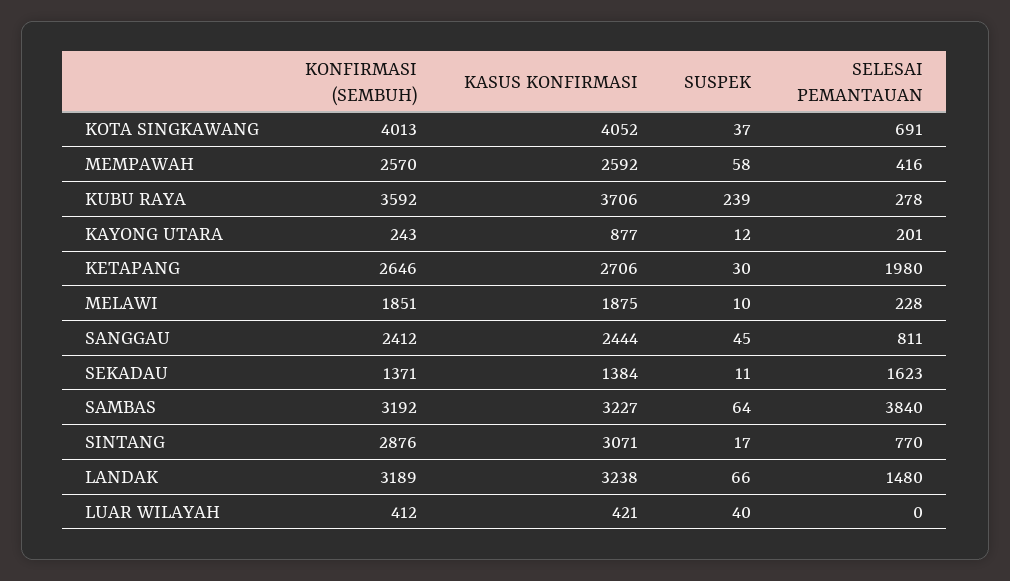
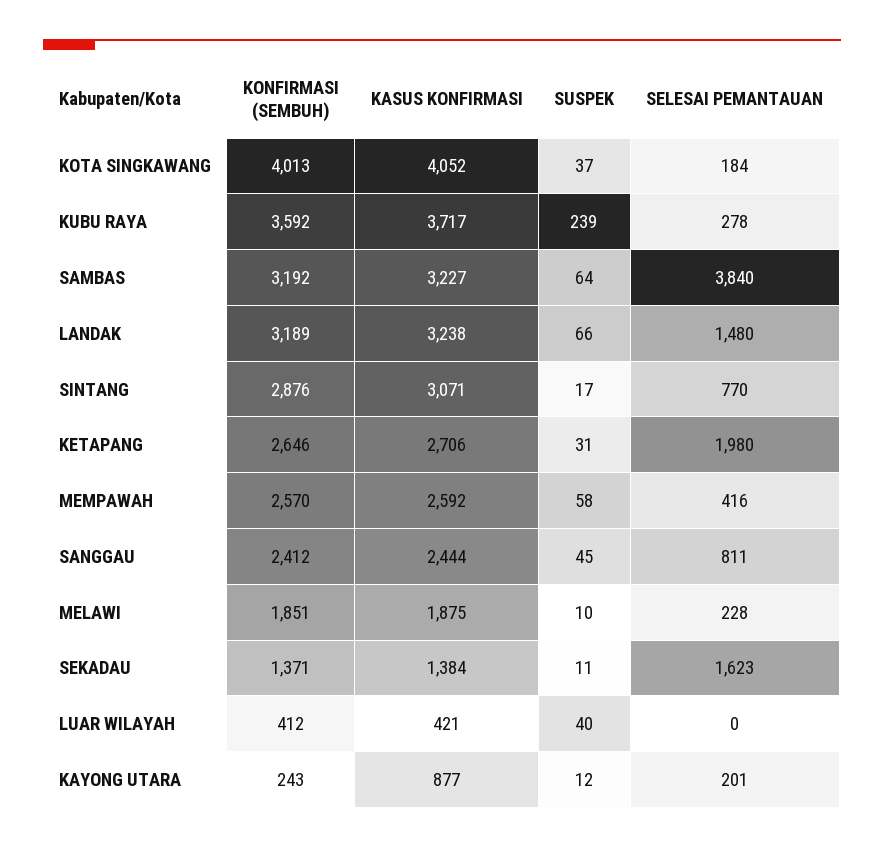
SELESAI PEMANTAUAN, KOTA SINGKAWANG: 691 -> 184
KASUS KONFIRMASI, KUBU RAYA: 3706 -> 3717
SUSPEK, KETAPANG: 30 -> 31

